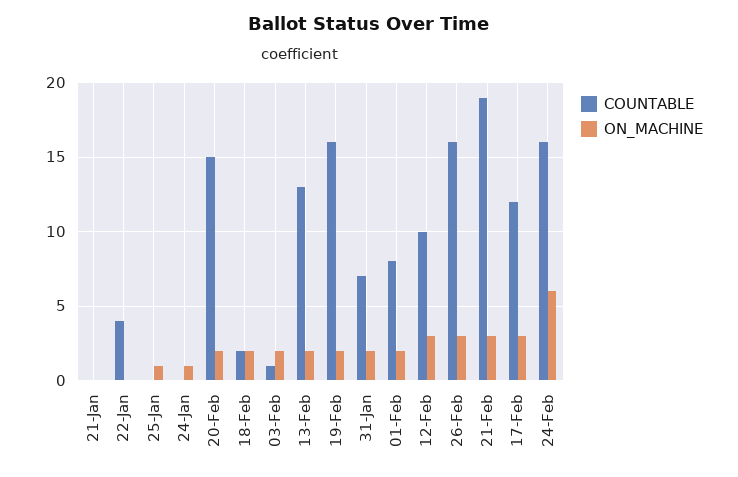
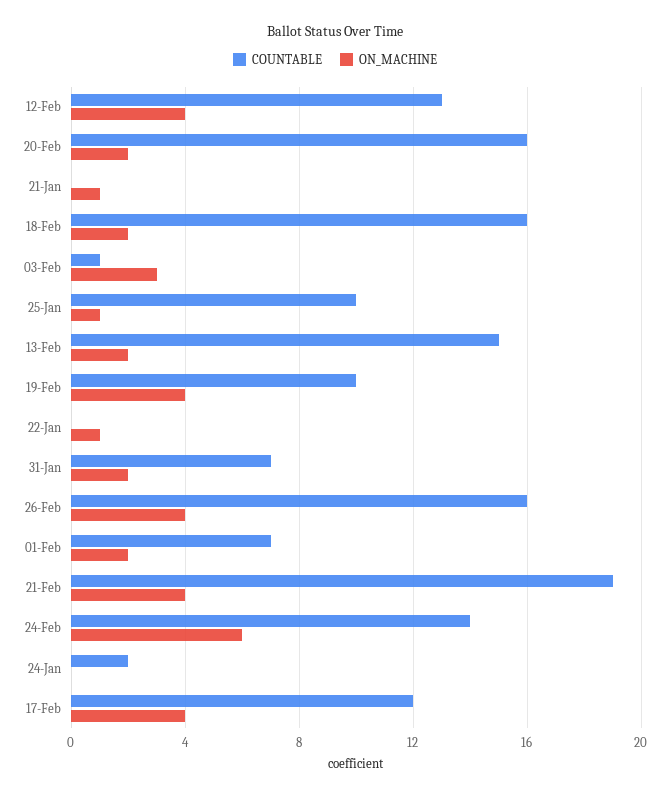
ON_MACHINE, 21-Jan: 0 -> 1
COUNTABLE, 22-Jan: 4 -> 0
ON_MACHINE, 22-Jan: 0 -> 1
COUNTABLE, 25-Jan: 0 -> 10
COUNTABLE, 24-Jan: 0 -> 2
ON_MACHINE, 24-Jan: 1 -> 0
COUNTABLE, 20-Feb: 15 -> 16
COUNTABLE, 18-Feb: 2 -> 16
ON_MACHINE, 03-Feb: 2 -> 3
COUNTABLE, 13-Feb: 13 -> 15
COUNTABLE, 19-Feb: 16 -> 10
ON_MACHINE, 19-Feb: 2 -> 4
COUNTABLE, 01-Feb: 8 -> 7
COUNTABLE, 12-Feb: 10 -> 13
ON_MACHINE, 12-Feb: 3 -> 4
ON_MACHINE, 26-Feb: 3 -> 4
ON_MACHINE, 21-Feb: 3 -> 4
ON_MACHINE, 17-Feb: 3 -> 4
COUNTABLE, 24-Feb: 16 -> 14

